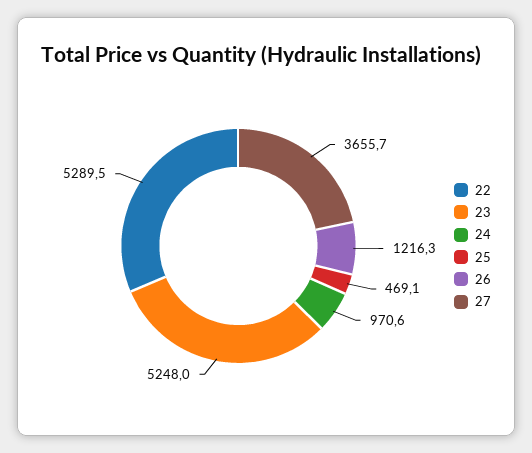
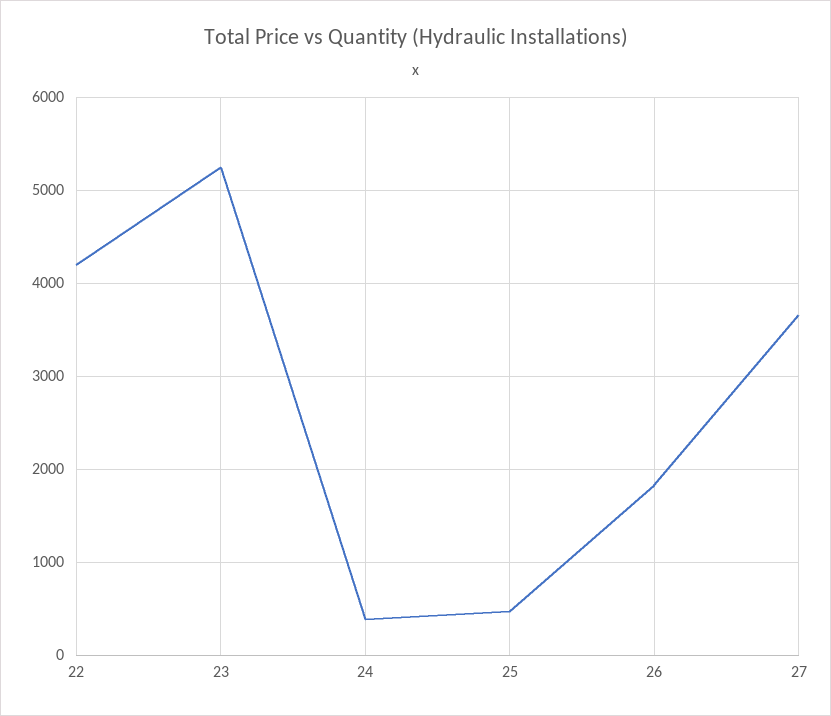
22: 5289.5 -> 4200
24: 970.6 -> 400
26: 1216.3 -> 1800

